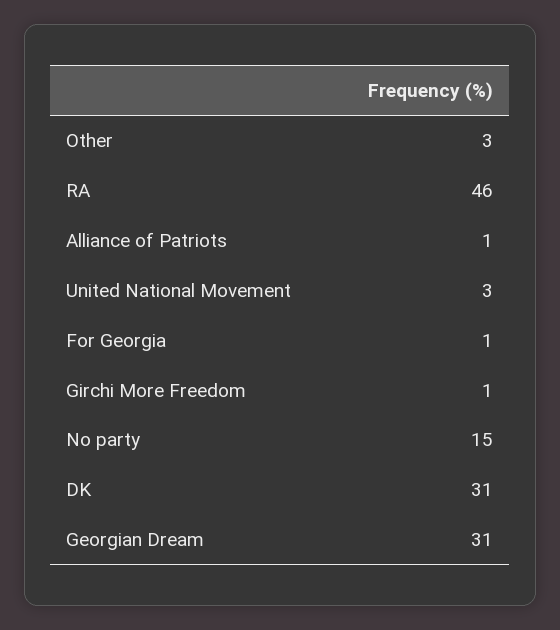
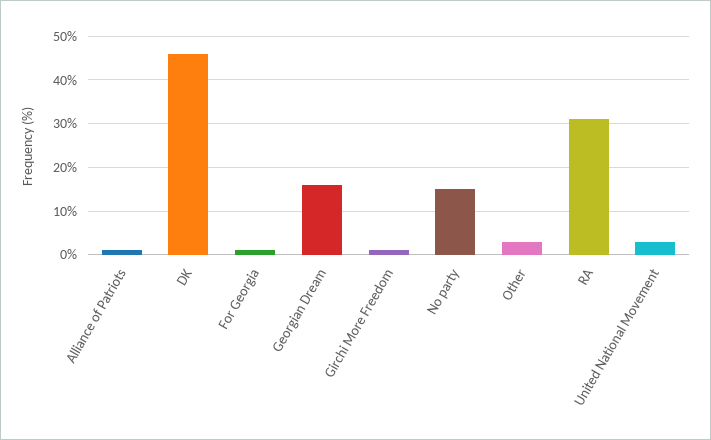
RA: 46 -> 30
DK: 31 -> 45
Georgian Dream: 31 -> 15

